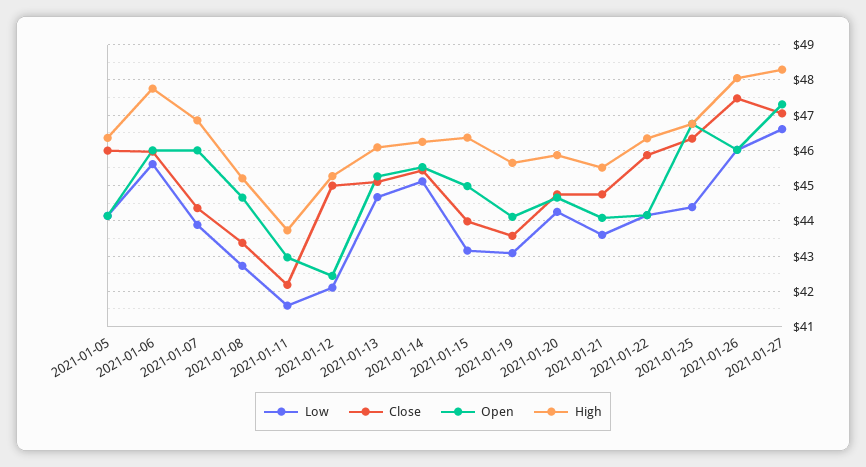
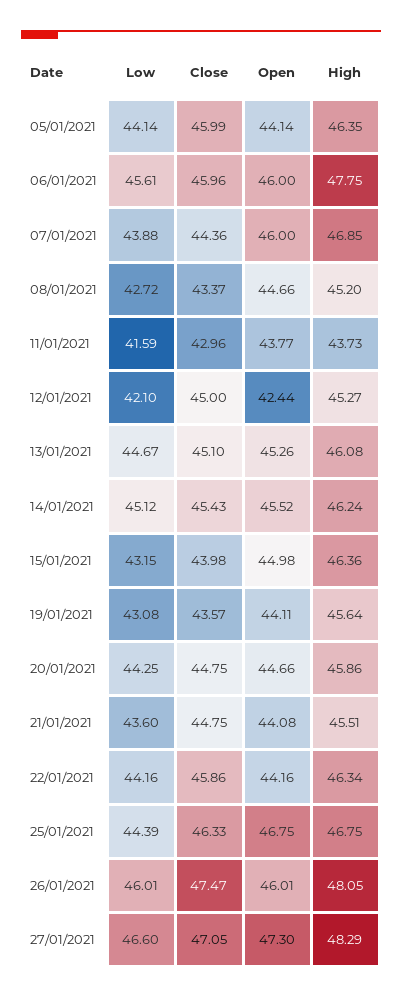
Close, 2021-01-11: 42.2 -> 42.96
Open, 2021-01-11: 43 -> 43.77

